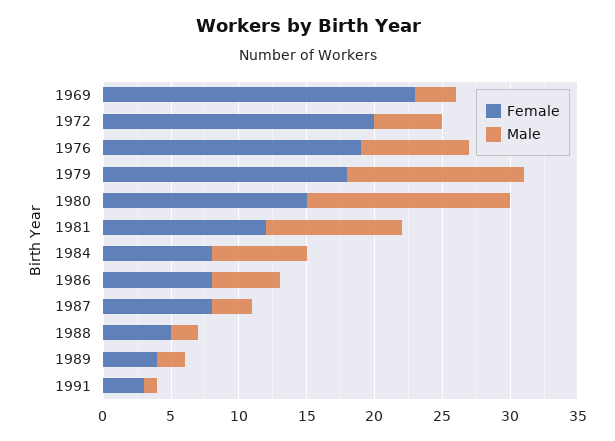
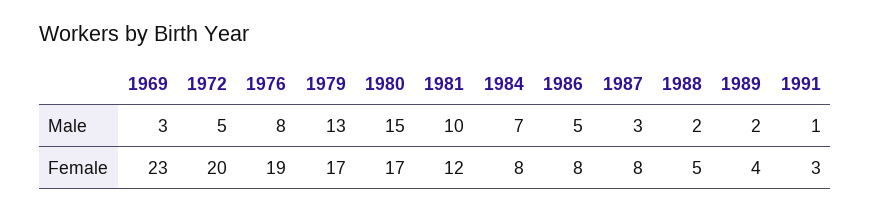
Female, 1979: 18 -> 17
Female, 1980: 15 -> 17

